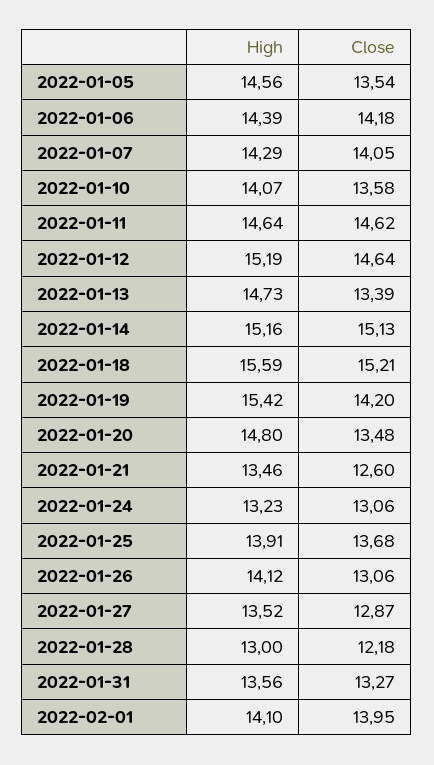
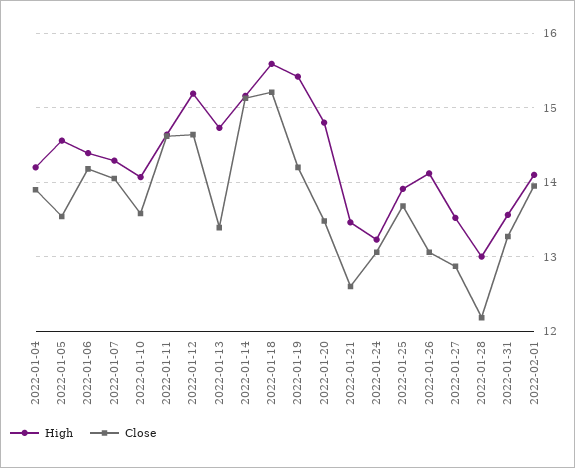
High, 2022-01-04: none -> 14.2
Close, 2022-01-04: none -> 13.9

